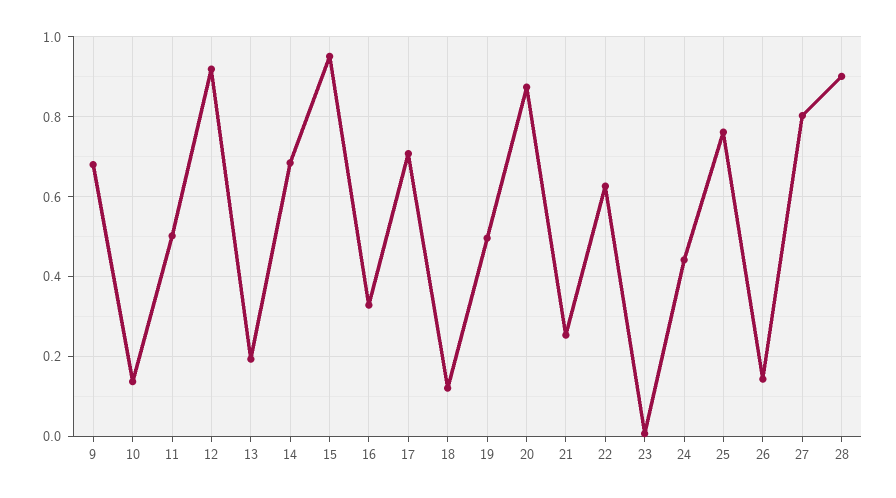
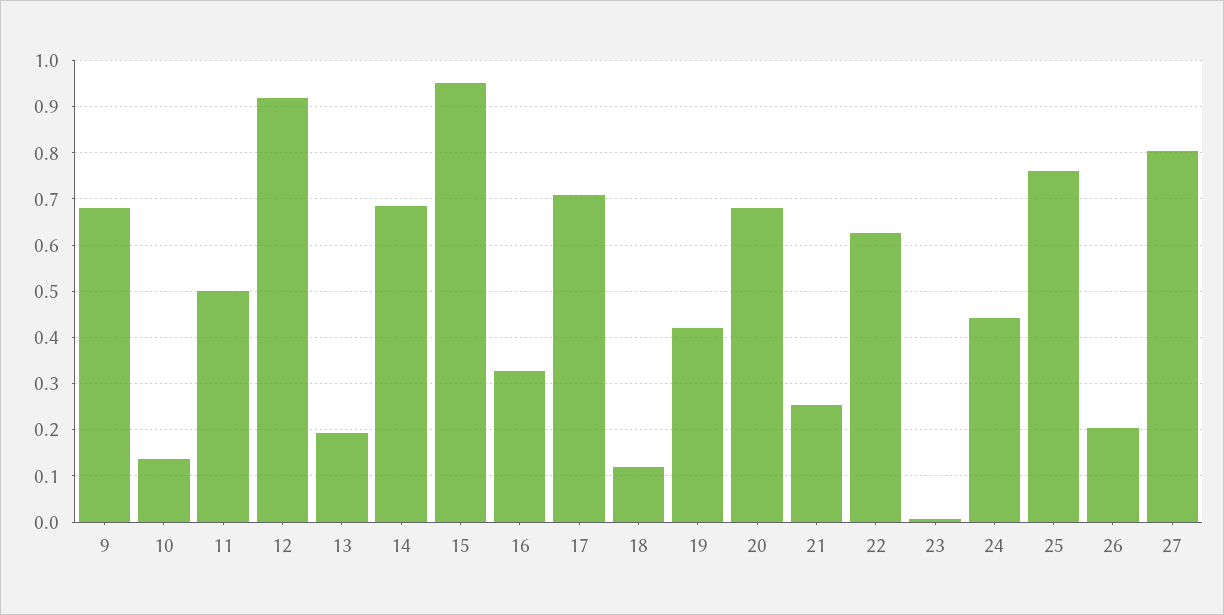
19: 0.5 -> 0.42
20: 0.88 -> 0.68
26: 0.14 -> 0.2
28: 0.9 -> none

